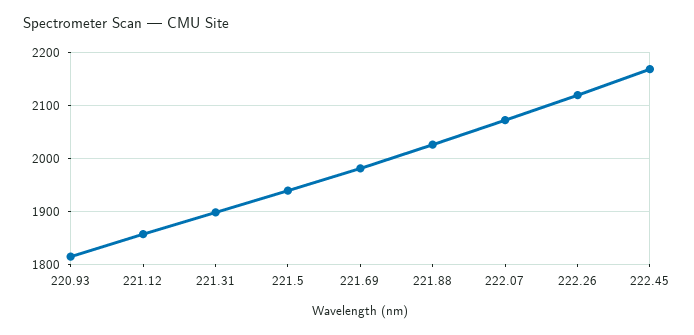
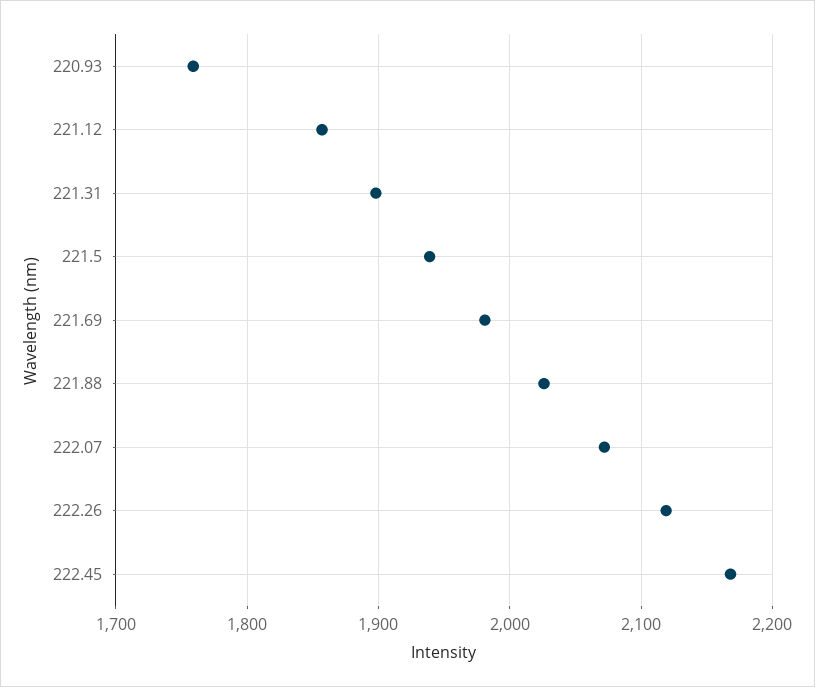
220.93: 1820 -> 1760

